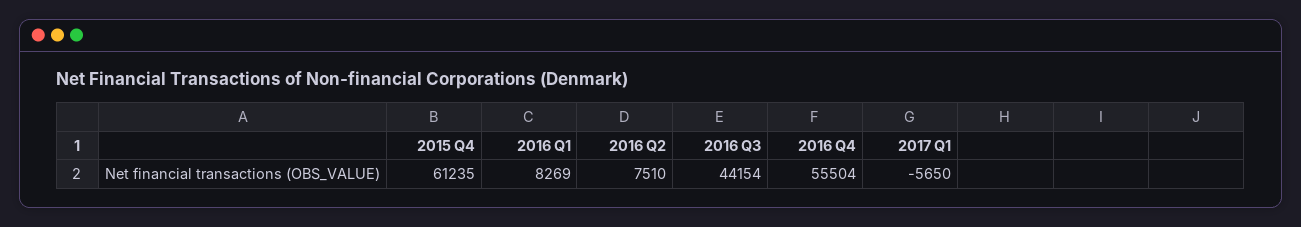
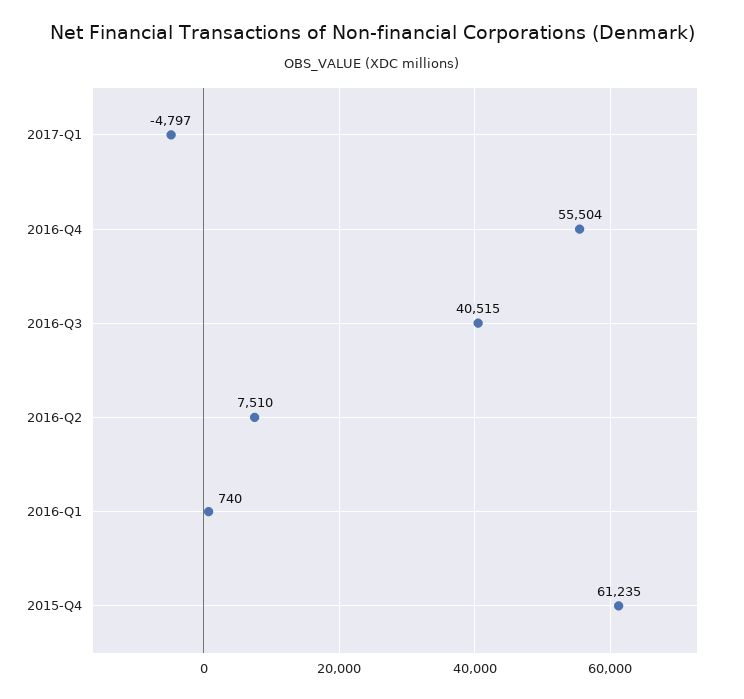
2016 Q1: 8269 -> 740
2016 Q3: 44154 -> 40515
2017 Q1: -5650 -> -4797

